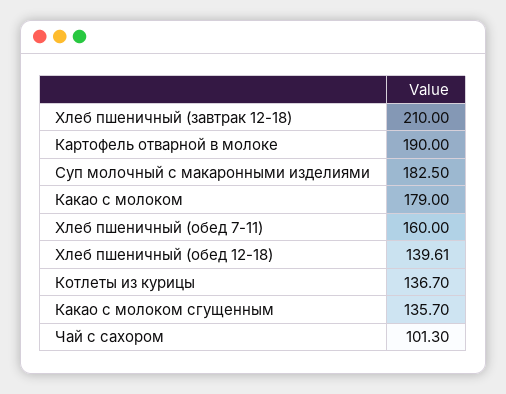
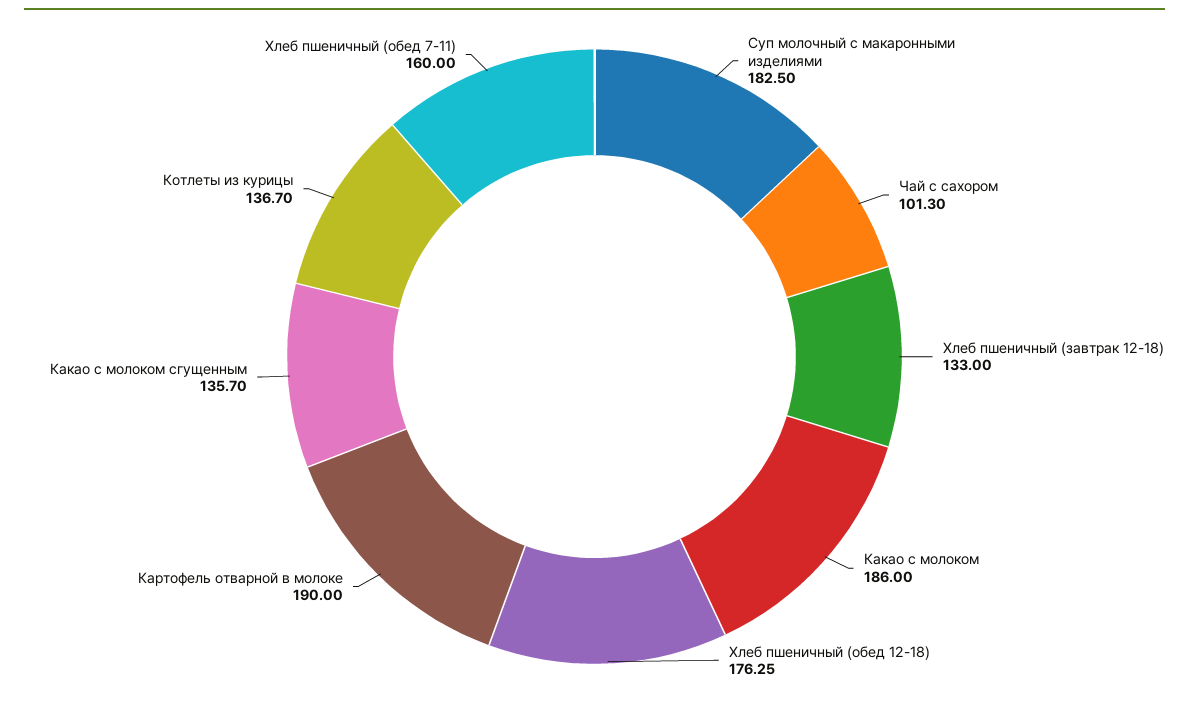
Хлеб пшеничный (завтрак 12-18): 210 -> 133
Какао с молоком: 179 -> 186
Хлеб пшеничный (обед 12-18): 139.61 -> 176.25

